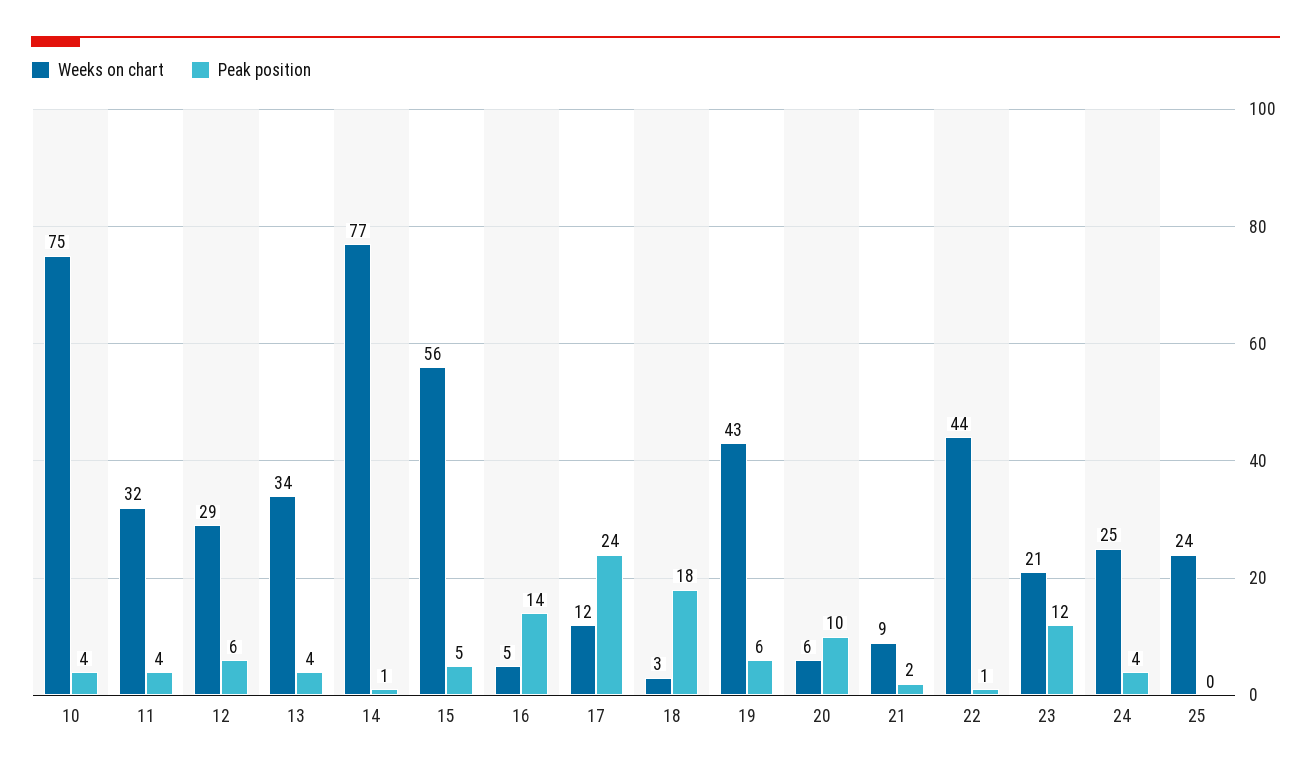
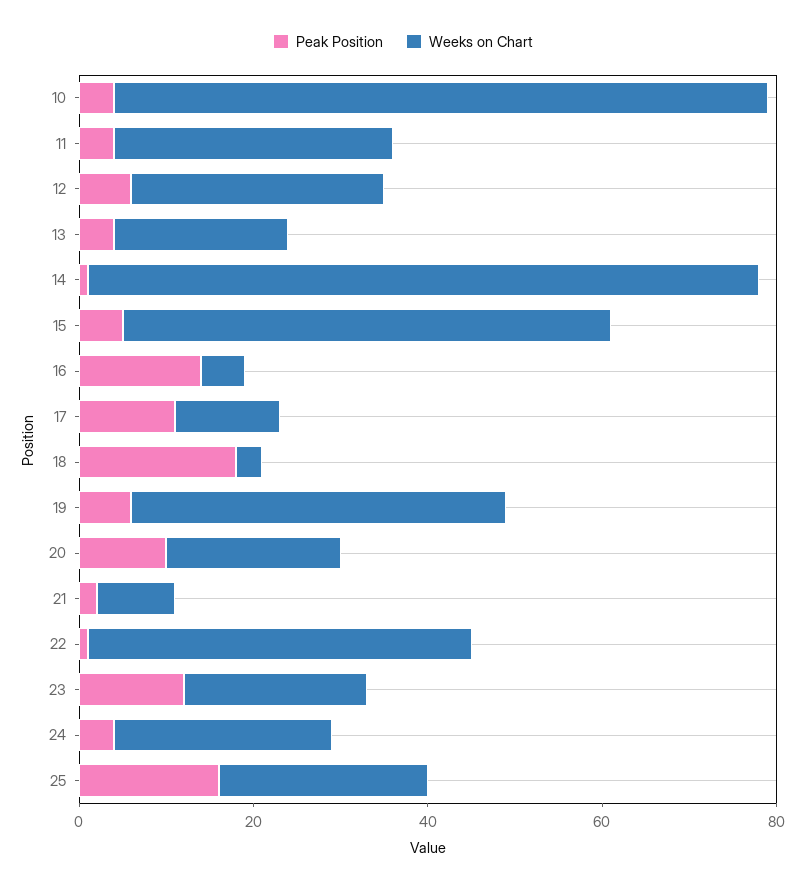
Weeks on chart, 13: 34 -> 20
Peak position, 17: 24 -> 10
Weeks on chart, 20: 6 -> 20
Peak position, 25: 0 -> 15

